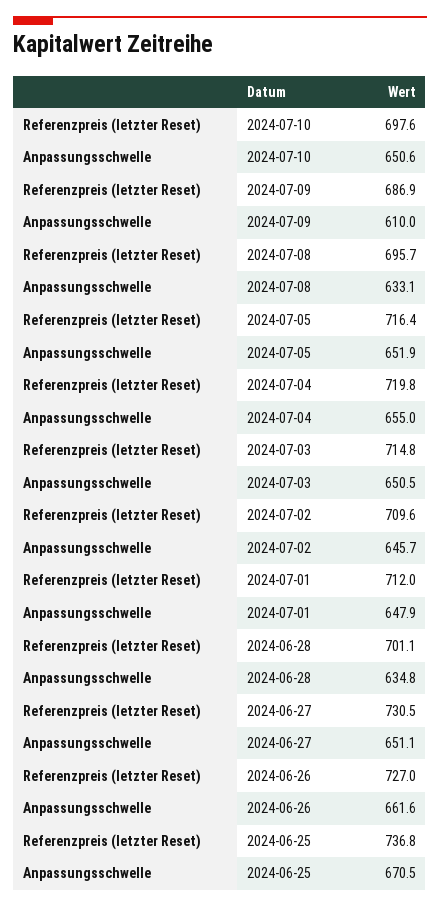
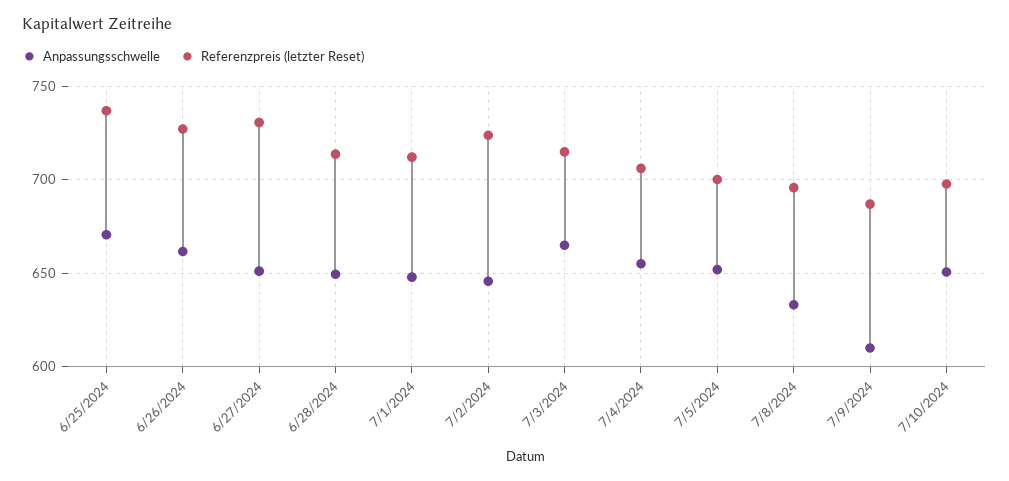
Referenzpreis (letzter Reset), 2024-07-05: 716.4 -> 700
Referenzpreis (letzter Reset), 2024-07-04: 719.8 -> 705
Anpassungsschwelle, 2024-07-03: 650.5 -> 665
Referenzpreis (letzter Reset), 2024-07-02: 709.6 -> 725
Referenzpreis (letzter Reset), 2024-06-28: 701.1 -> 715
Anpassungsschwelle, 2024-06-28: 634.8 -> 650

